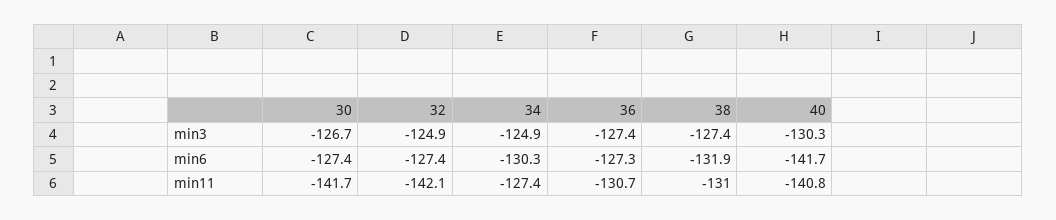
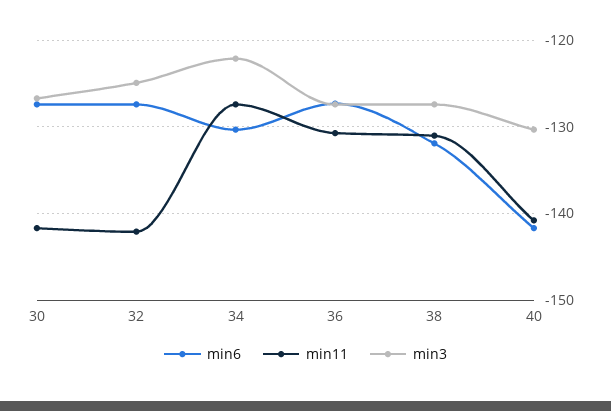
min3, 34: -124.9 -> -122

